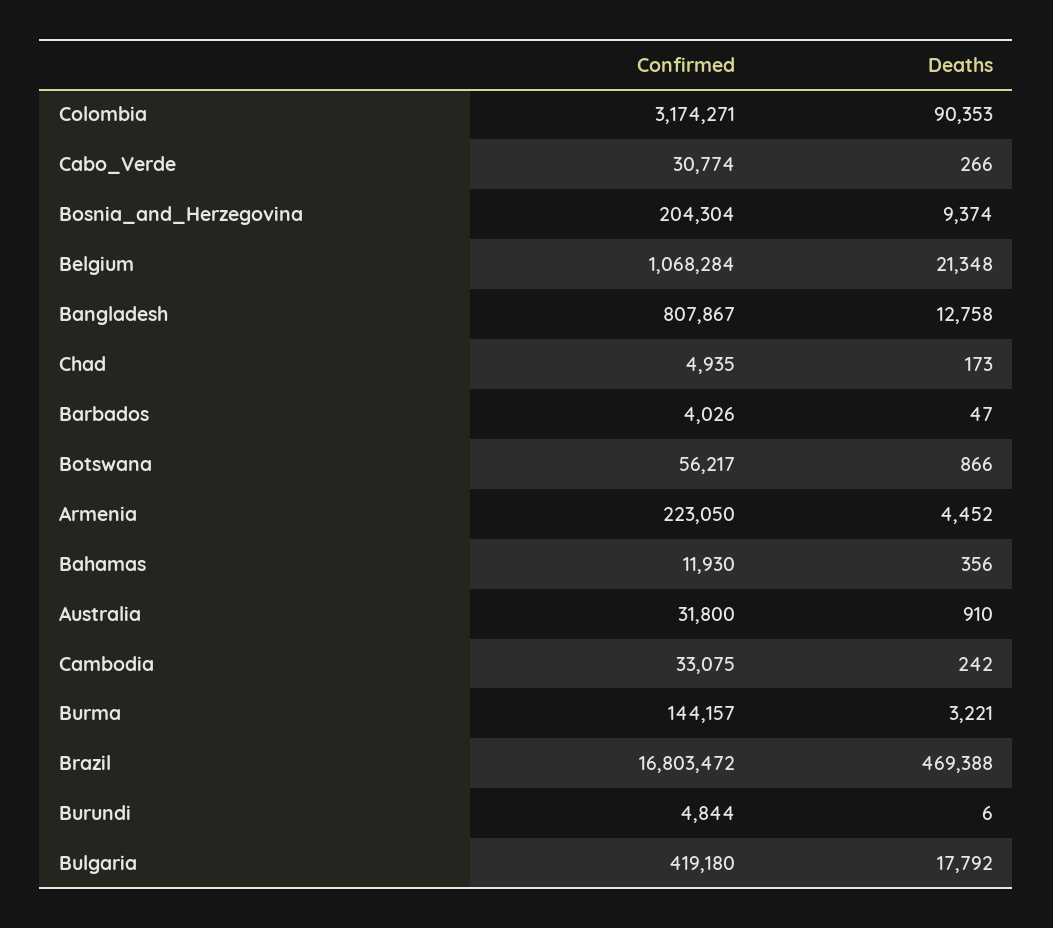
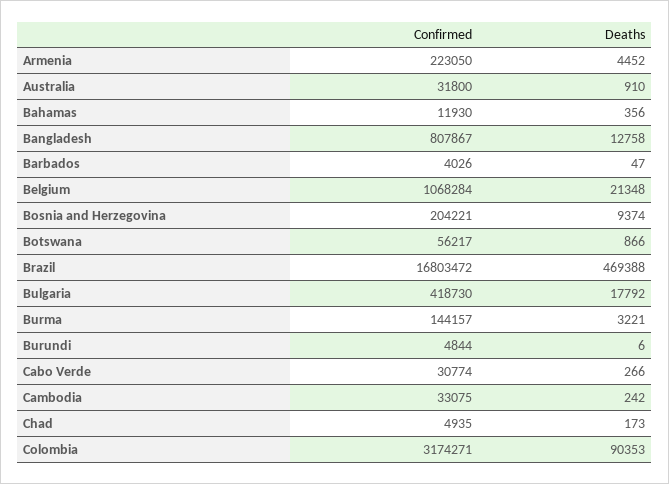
Confirmed, Bosnia_and_Herzegovina: 204304 -> 204221
Confirmed, Bulgaria: 419180 -> 418730

